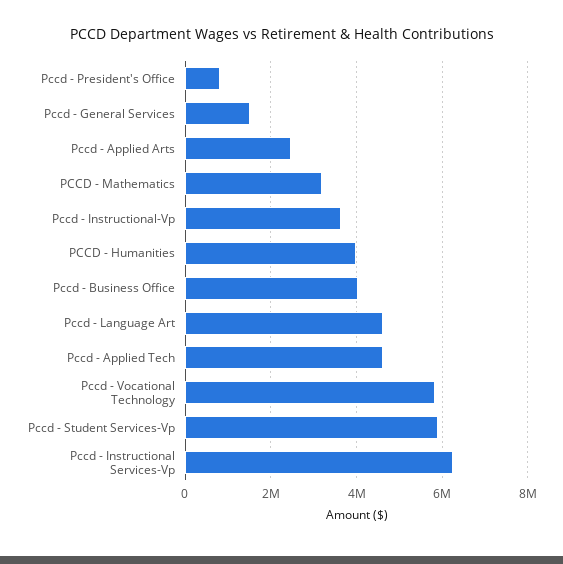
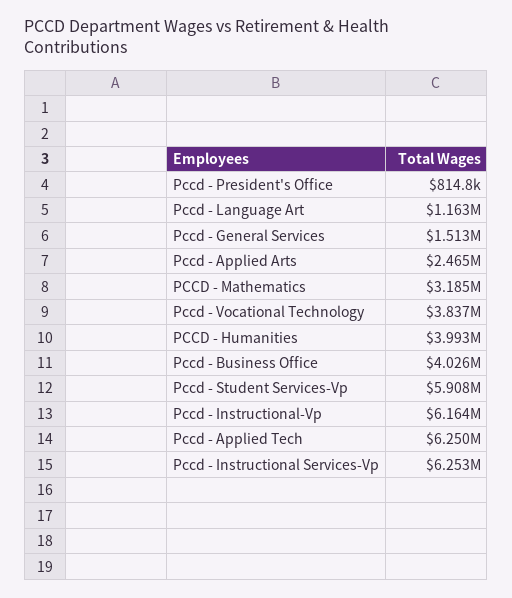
Pccd - Instructional-Vp: 3600000 -> 6164000
Pccd - Language Art: 4600000 -> 1163000
Pccd - Applied Tech: 4600000 -> 6250000
Pccd - Vocational Technology: 5800000 -> 3837000

